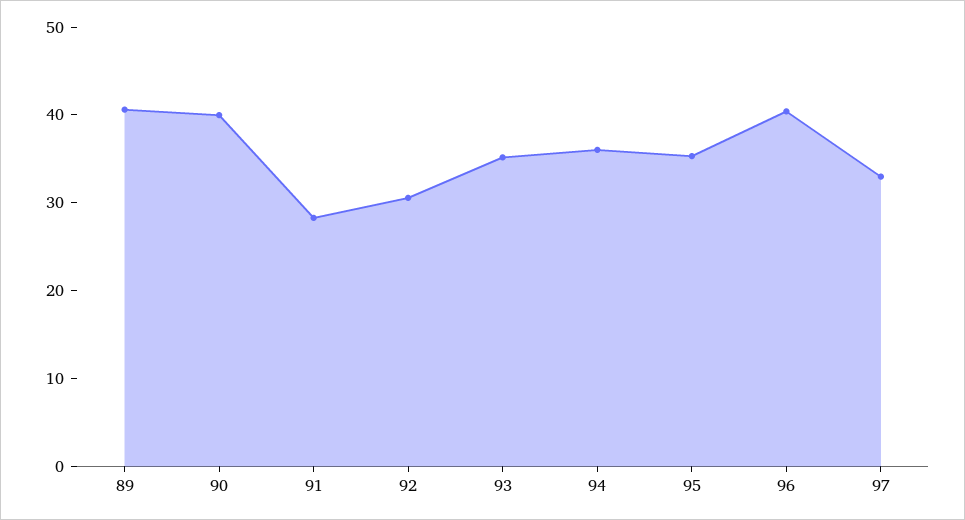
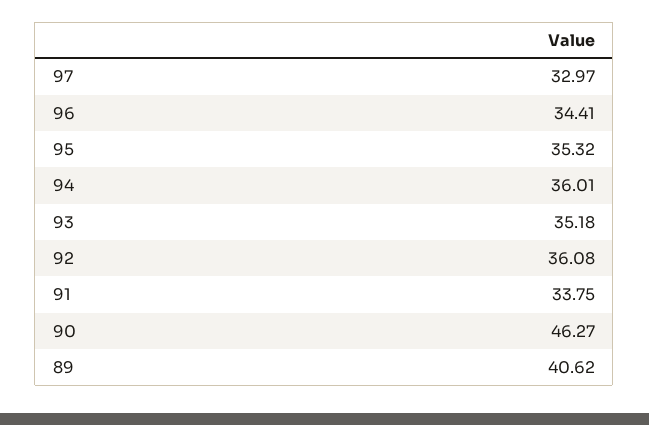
90: 40 -> 46.27
91: 28 -> 33.75
92: 30 -> 36.08
96: 40 -> 34.41

